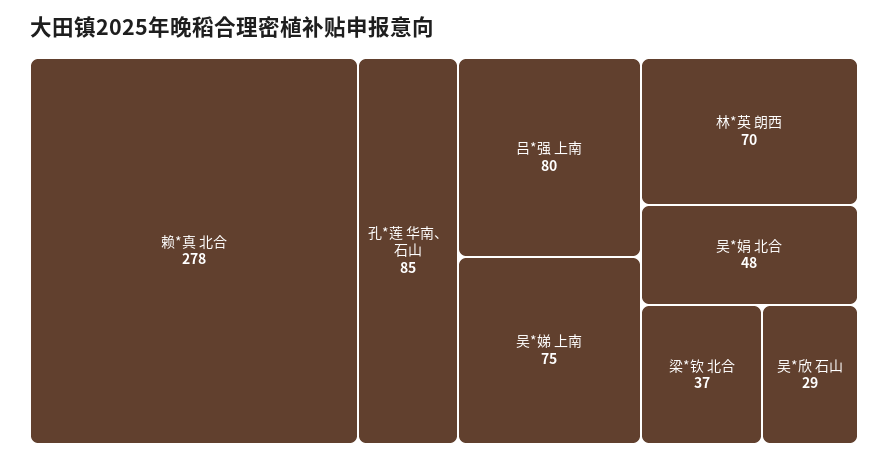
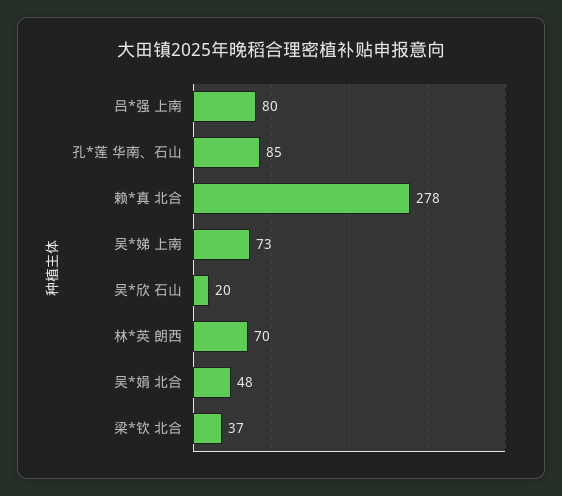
吴*娣 上南: 75 -> 73
吴*欣 石山: 29 -> 20

